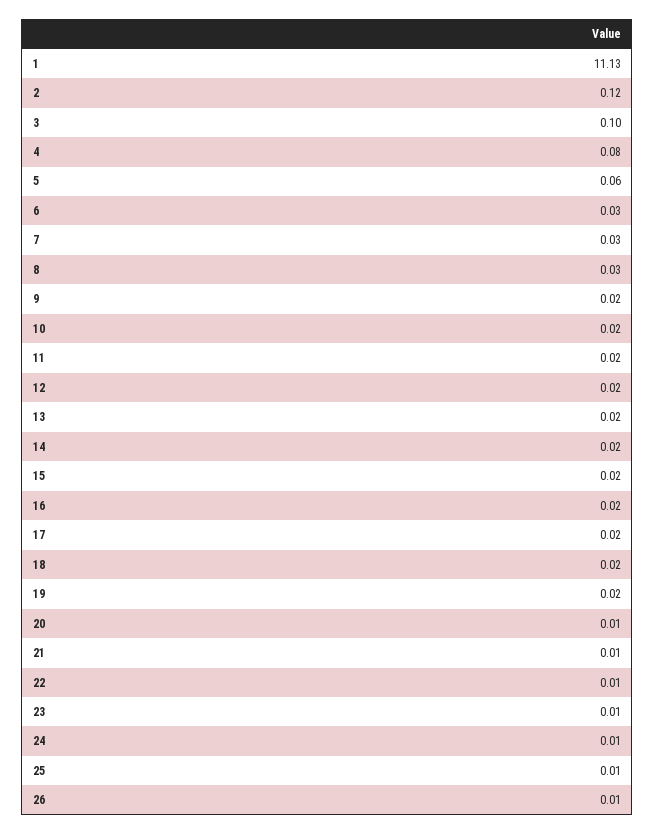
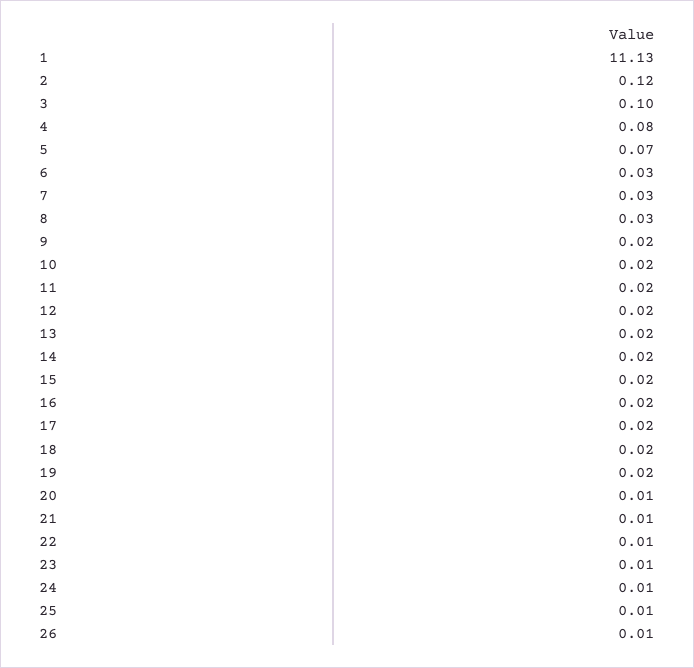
5: 0.06 -> 0.07

